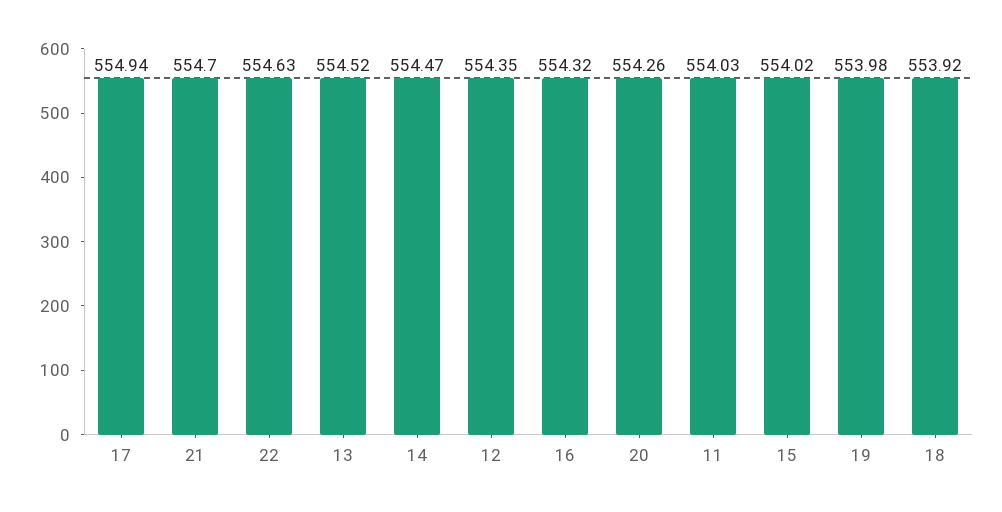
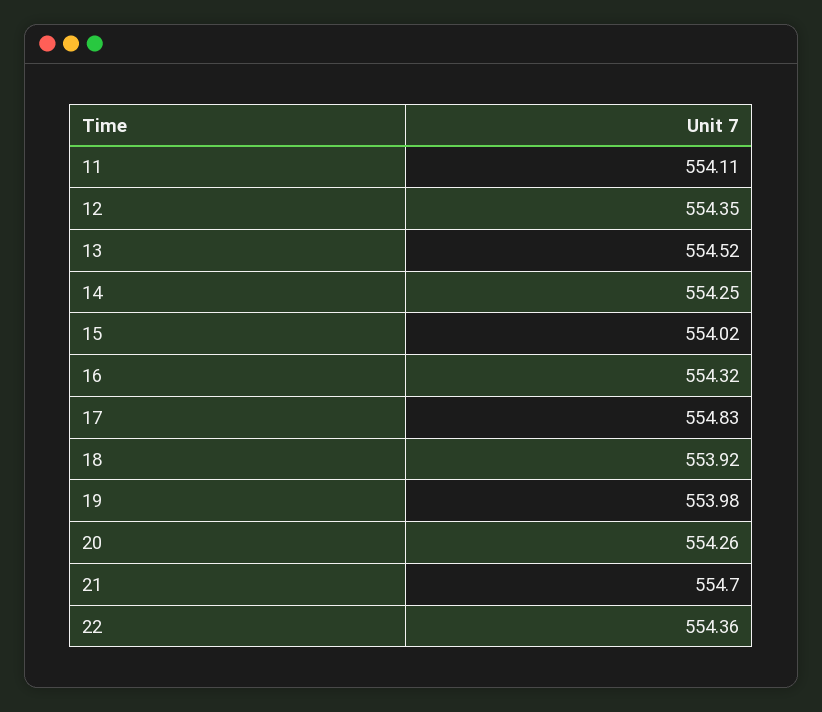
17: 554.94 -> 554.83
22: 554.63 -> 554.36
14: 554.47 -> 554.25
11: 554.03 -> 554.11

